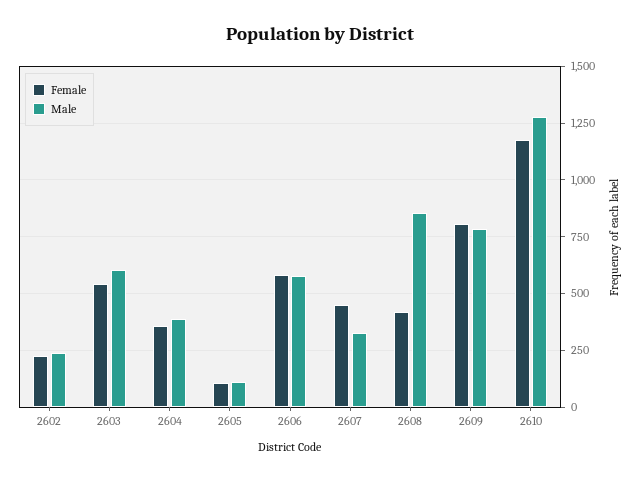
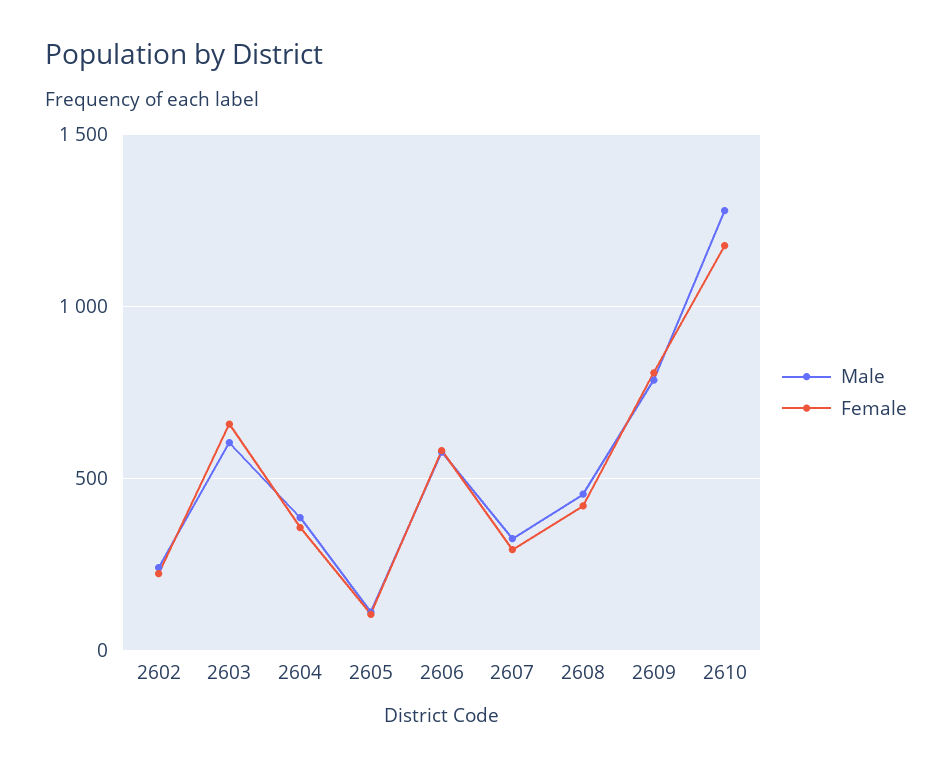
Female, 2603: 550 -> 650
Female, 2607: 450 -> 300
Male, 2608: 850 -> 450

